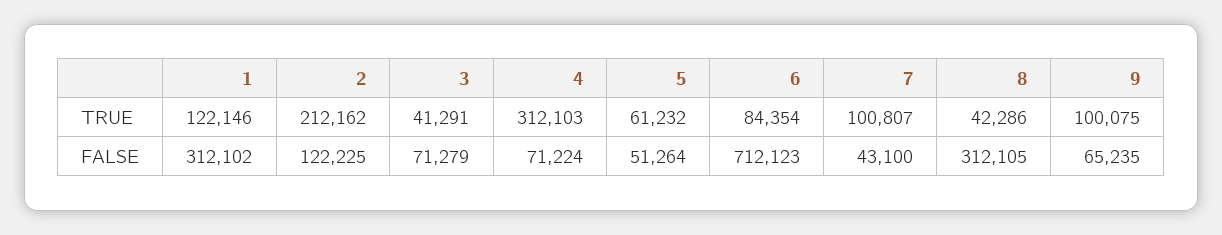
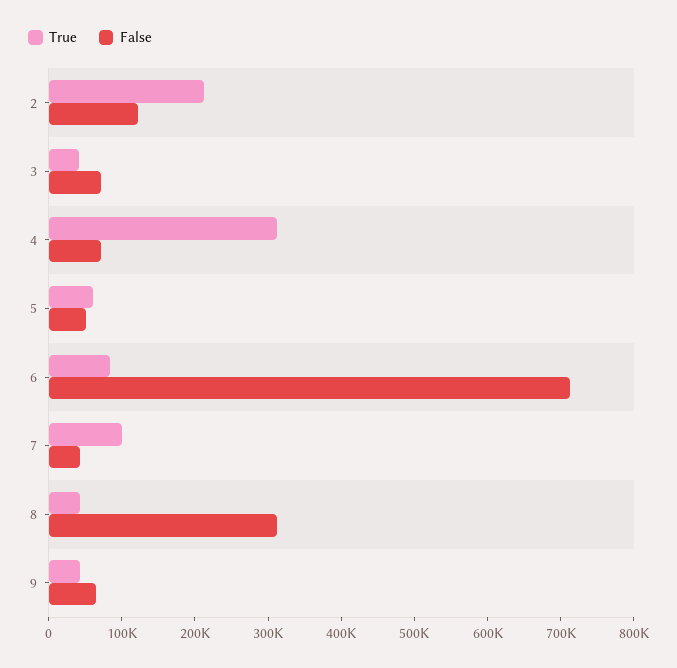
TRUE, 1: 122146 -> none
TRUE, 9: 100075 -> 40000
FALSE, 1: 312102 -> none

